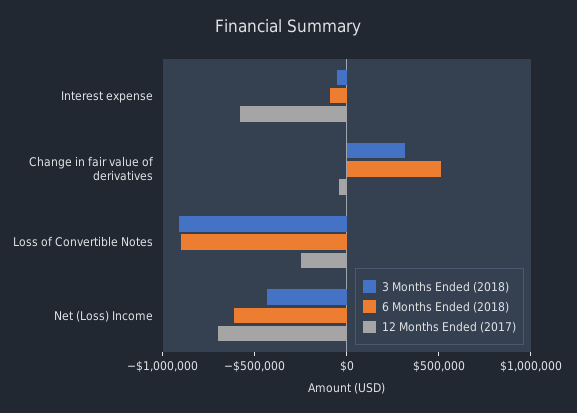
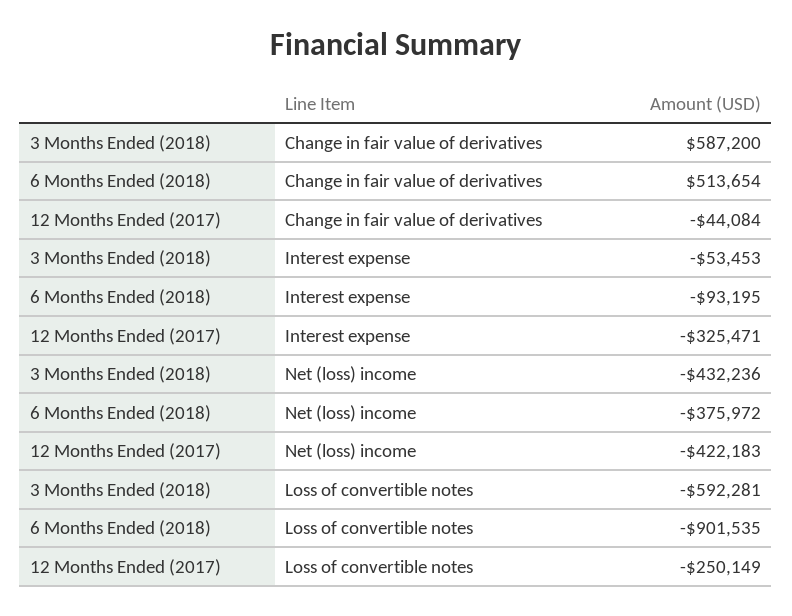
12 Months Ended (2017), Interest expense: -600000 -> -325471
3 Months Ended (2018), Change in fair value of derivatives: 300000 -> 587200
3 Months Ended (2018), Loss of Convertible Notes: -900000 -> -592281
6 Months Ended (2018), Net (Loss) Income: -600000 -> -375972
12 Months Ended (2017), Net (Loss) Income: -700000 -> -422183

